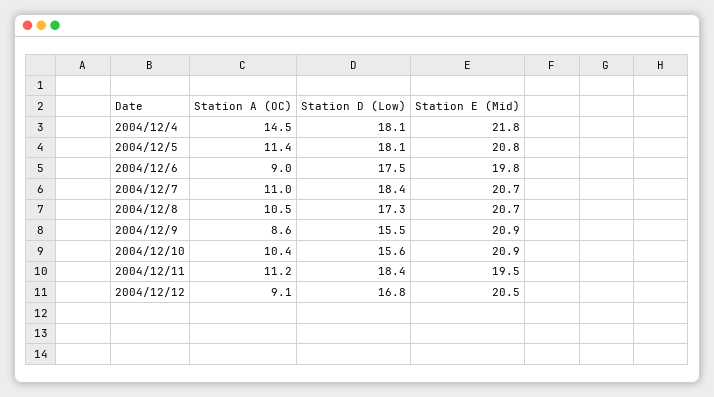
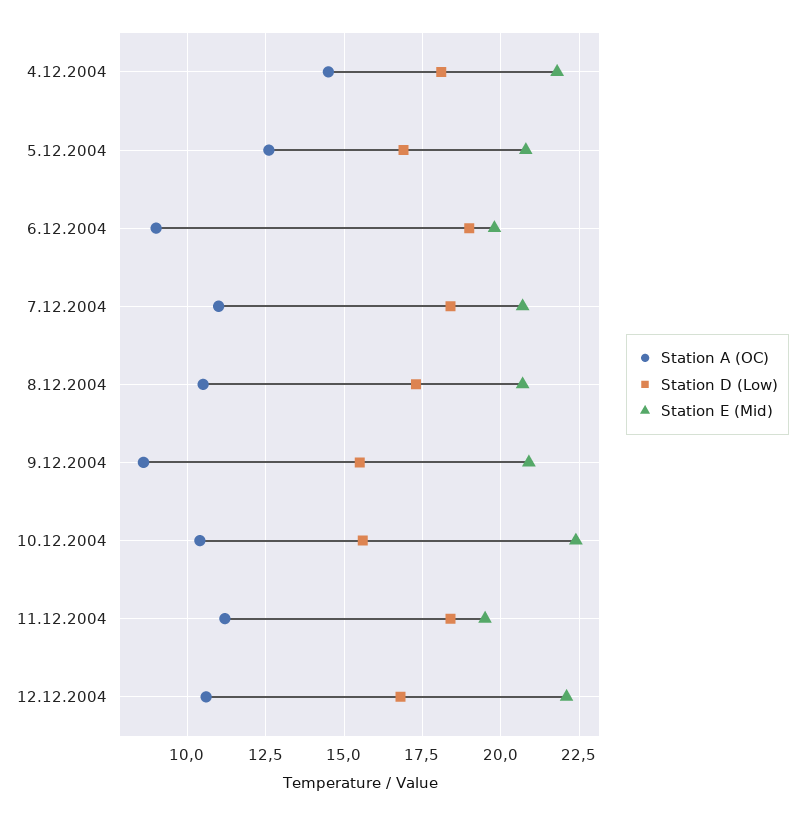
Station A (OC), 2004/12/5: 11.4 -> 12.5
Station D (Low), 2004/12/5: 18.1 -> 17
Station D (Low), 2004/12/6: 17.5 -> 19
Station E (Mid), 2004/12/10: 20.9 -> 22.5
Station A (OC), 2004/12/12: 9.1 -> 10.5
Station E (Mid), 2004/12/12: 20.5 -> 22

